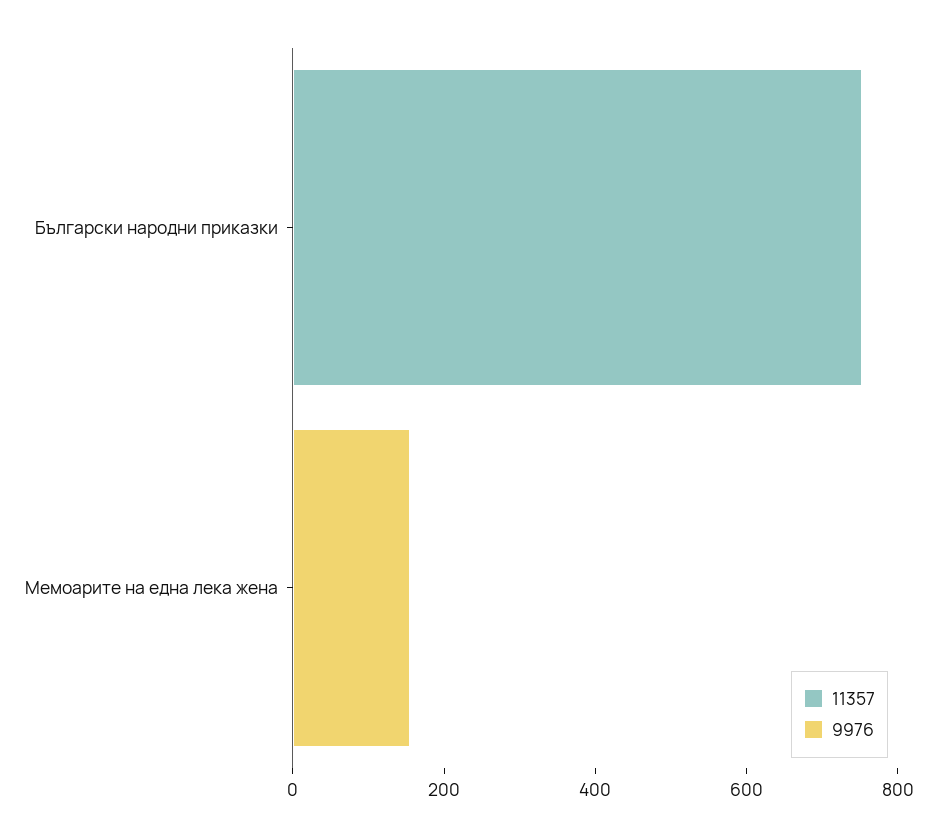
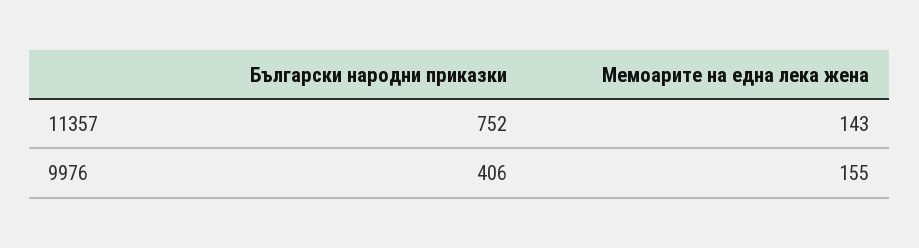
9976, Български народни приказки: 0 -> 406
11357, Мемоарите на една лека жена: 0 -> 143

